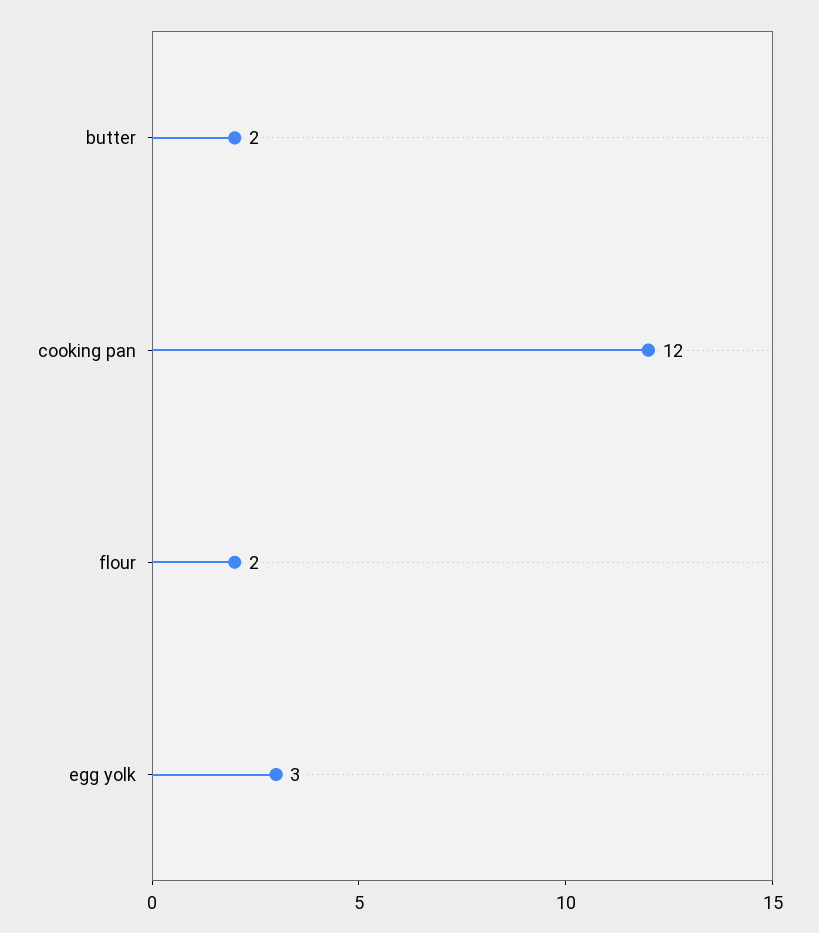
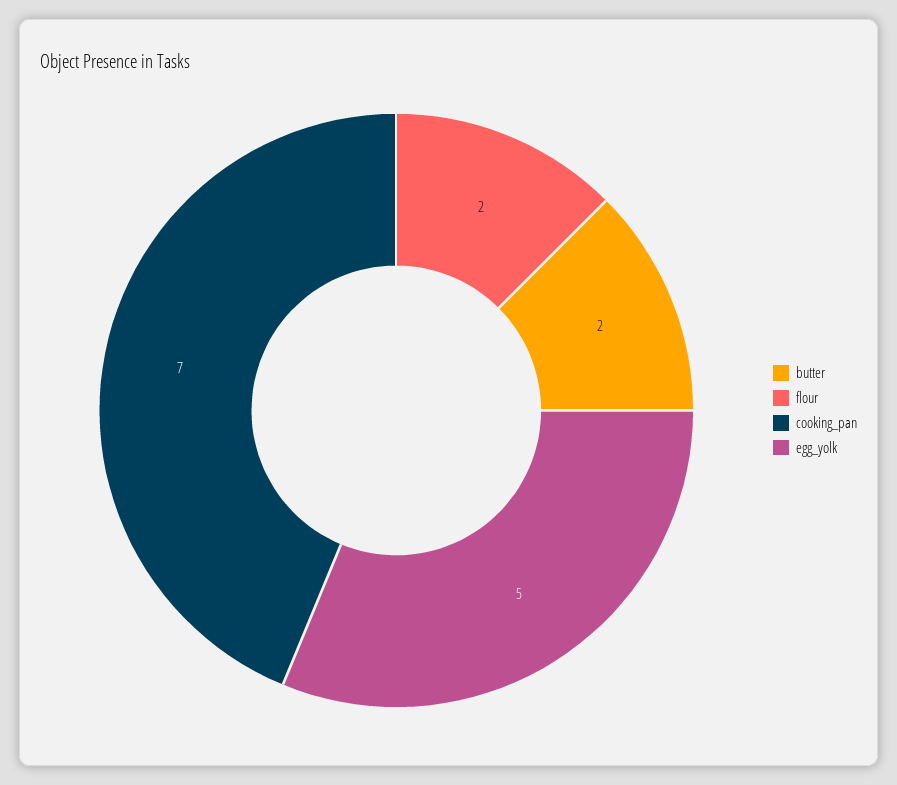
cooking pan: 12 -> 7
egg yolk: 3 -> 5

